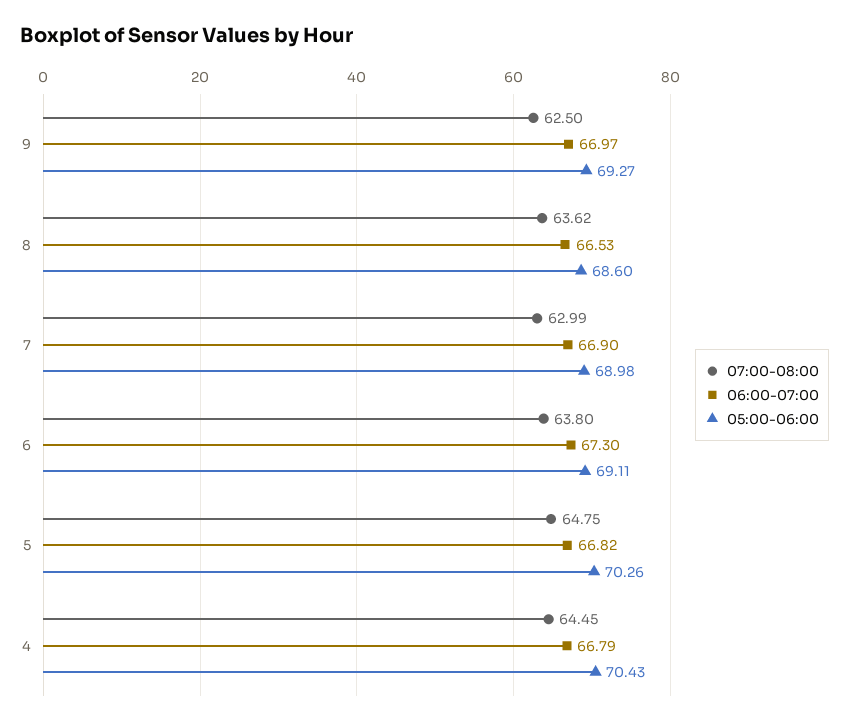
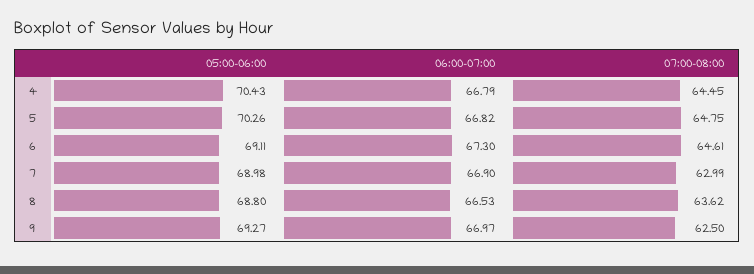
05:00-06:00, 8: 68.6 -> 68.8
07:00-08:00, 6: 63.8 -> 64.61

